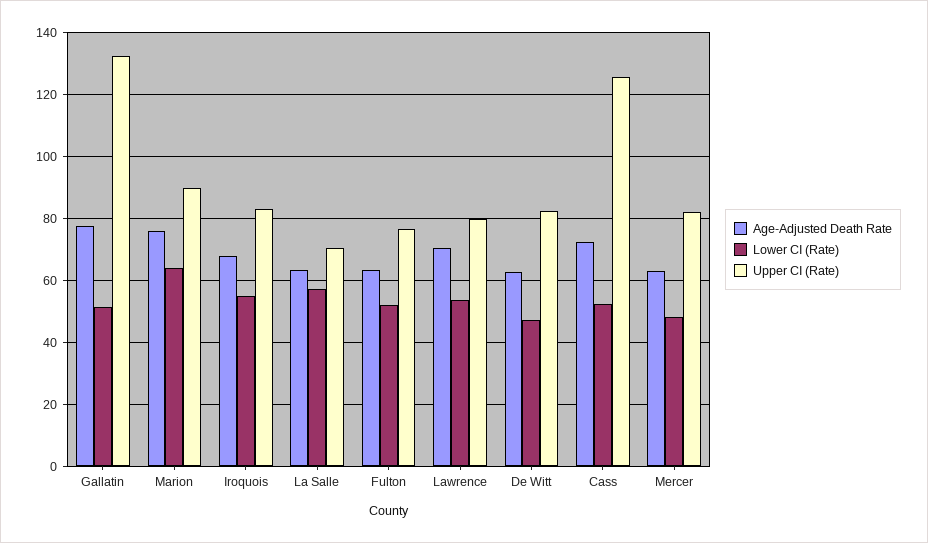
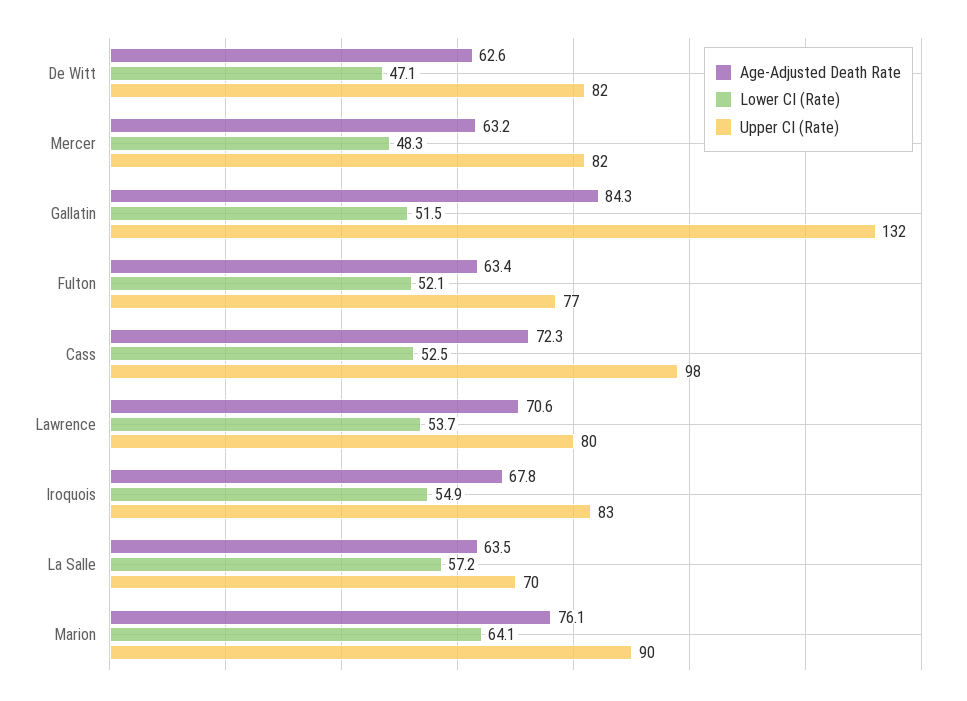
Age-Adjusted Death Rate, Gallatin: 78 -> 84.3
Upper CI (Rate), Cass: 126 -> 98

